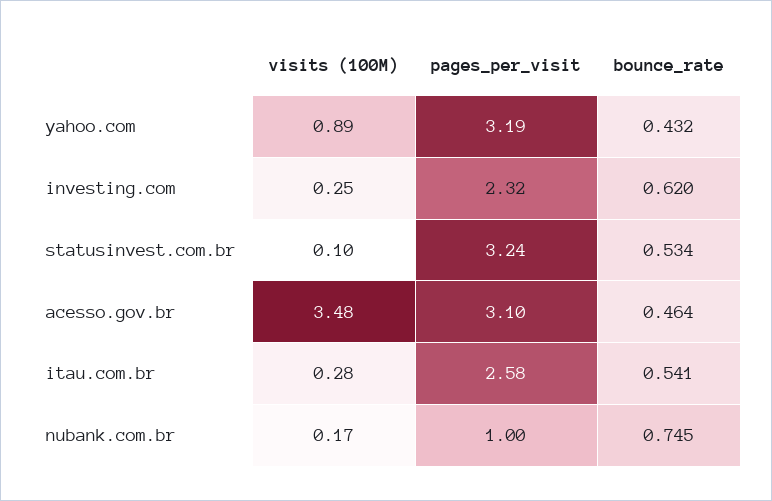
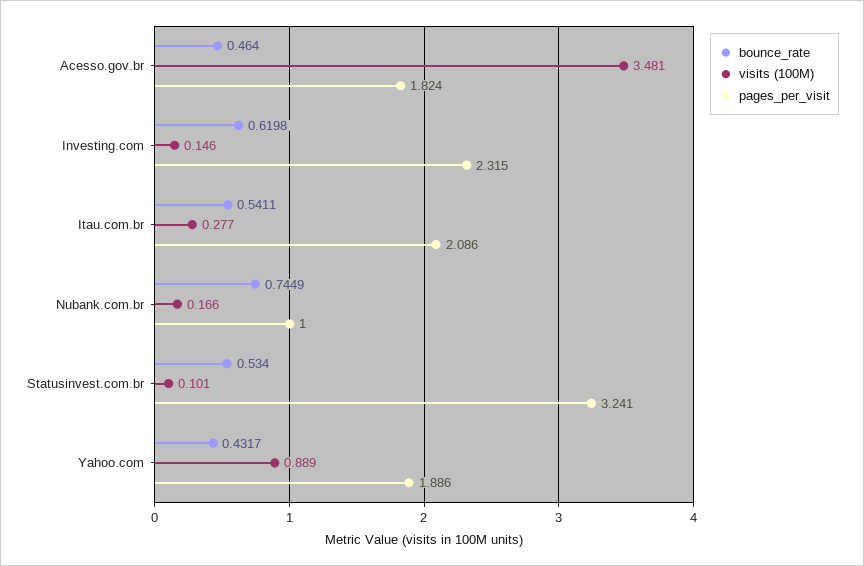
pages_per_visit, yahoo.com: 3.19 -> 1.886
visits (100M), investing.com: 0.25 -> 0.146
pages_per_visit, acesso.gov.br: 3.1 -> 1.824
pages_per_visit, itau.com.br: 2.58 -> 2.086

